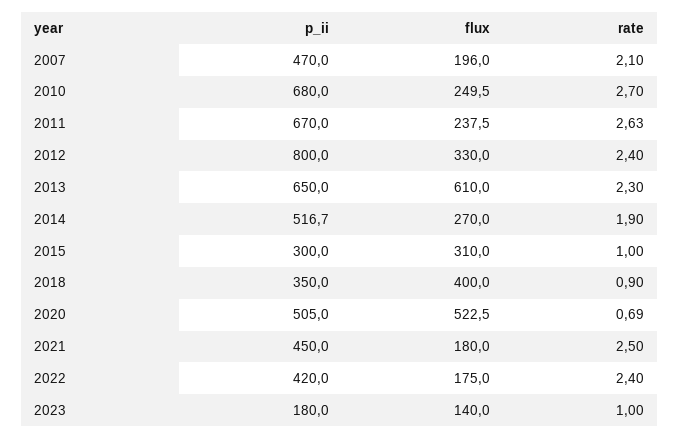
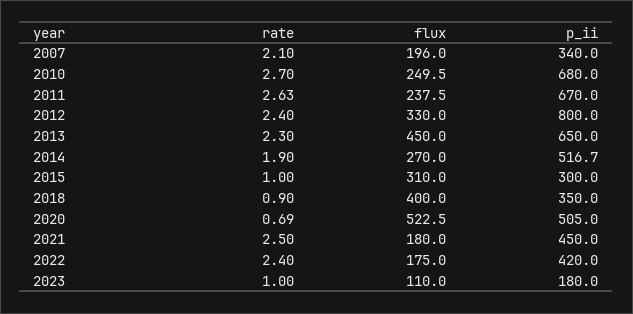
p_ii, 2007: 470 -> 340
flux, 2013: 610 -> 450
flux, 2023: 140 -> 110

